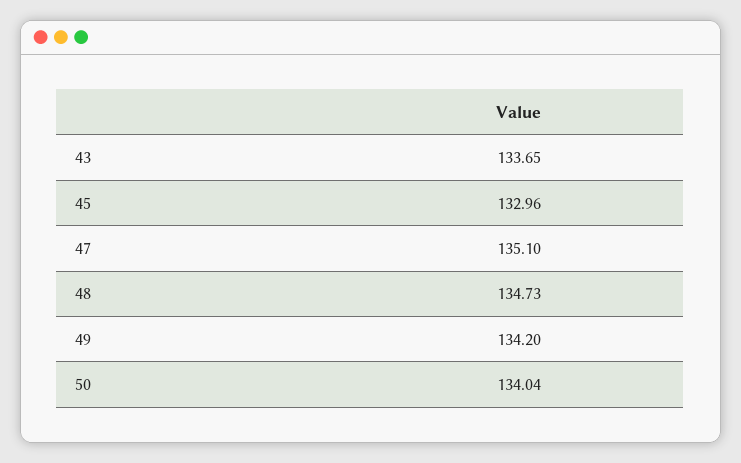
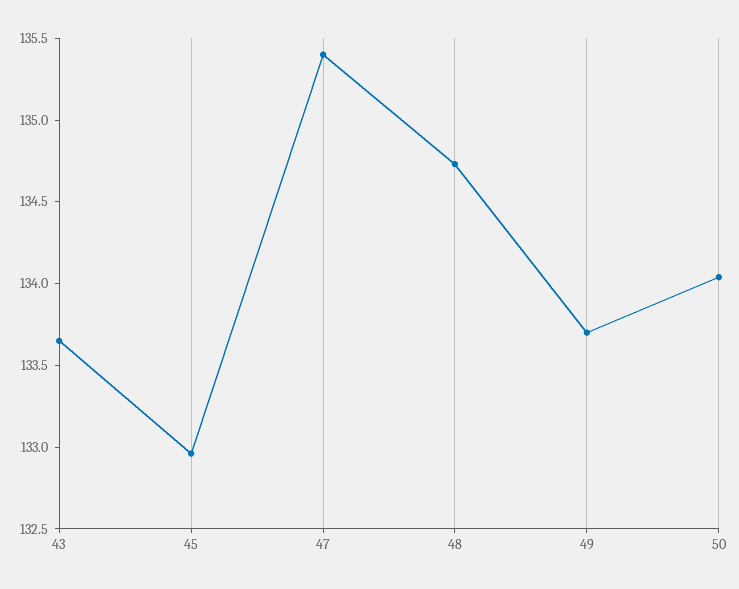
47: 135.1 -> 135.4
49: 134.2 -> 133.7

